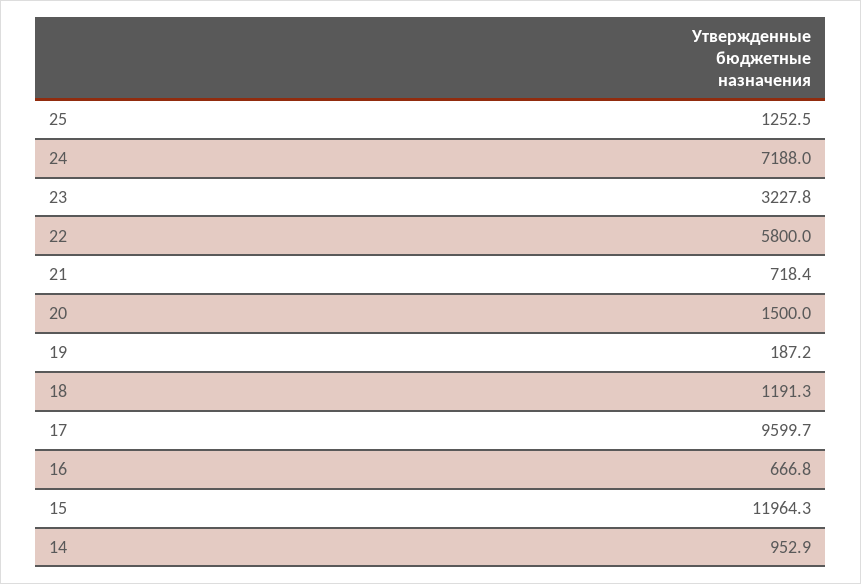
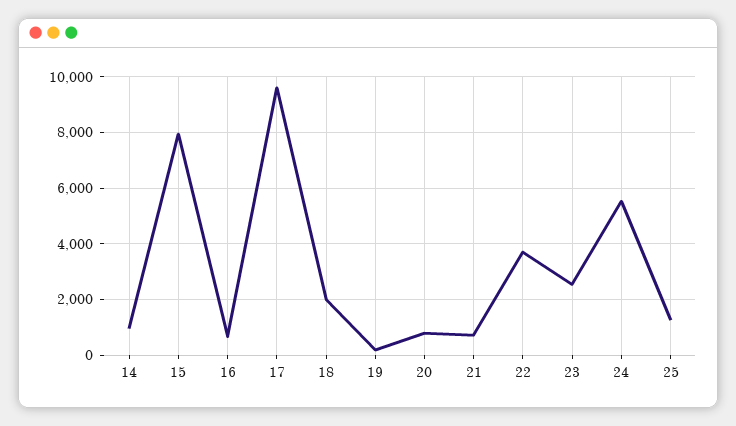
24: 7188 -> 5500
23: 3227.8 -> 2500
22: 5800 -> 3750
20: 1500 -> 750
18: 1191.3 -> 2000
15: 11964.3 -> 8000

